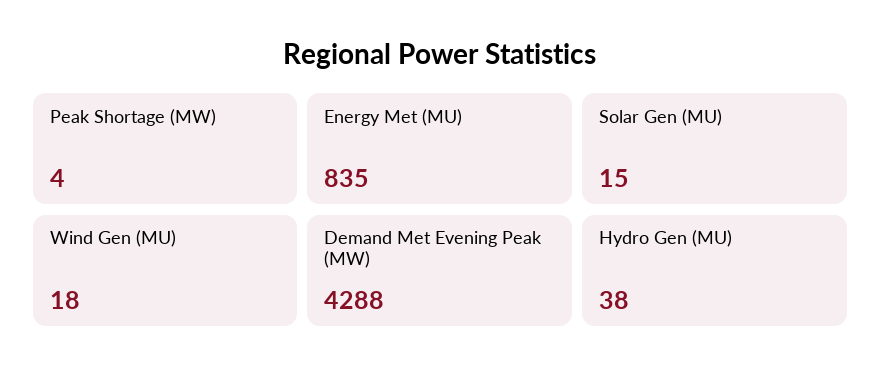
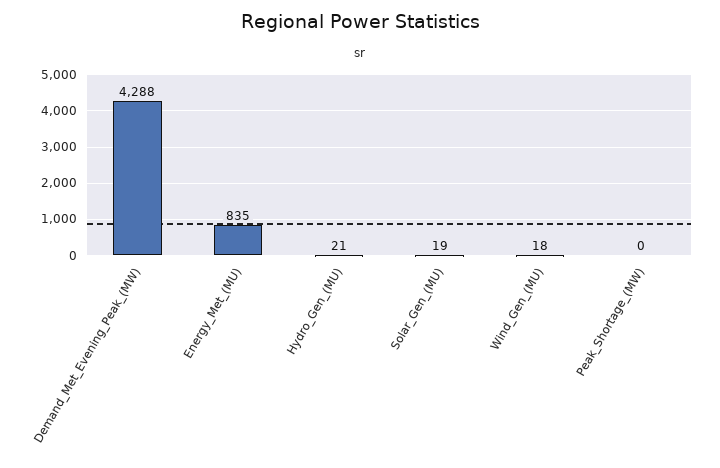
Peak Shortage (MW): 4 -> 0
Solar Gen (MU): 15 -> 19
Hydro Gen (MU): 38 -> 21

